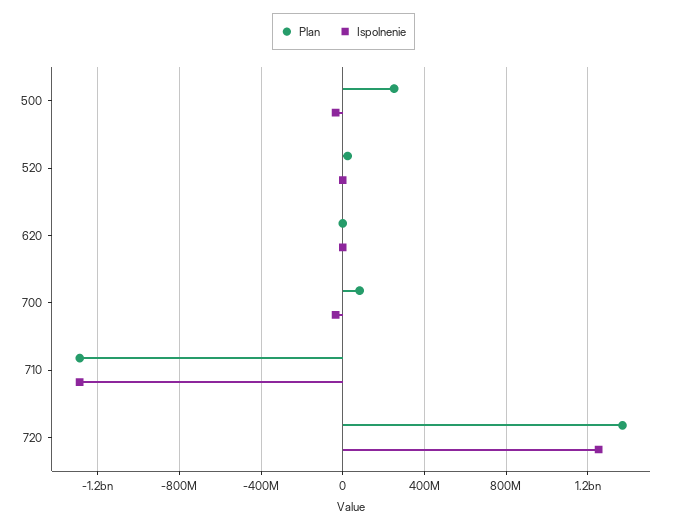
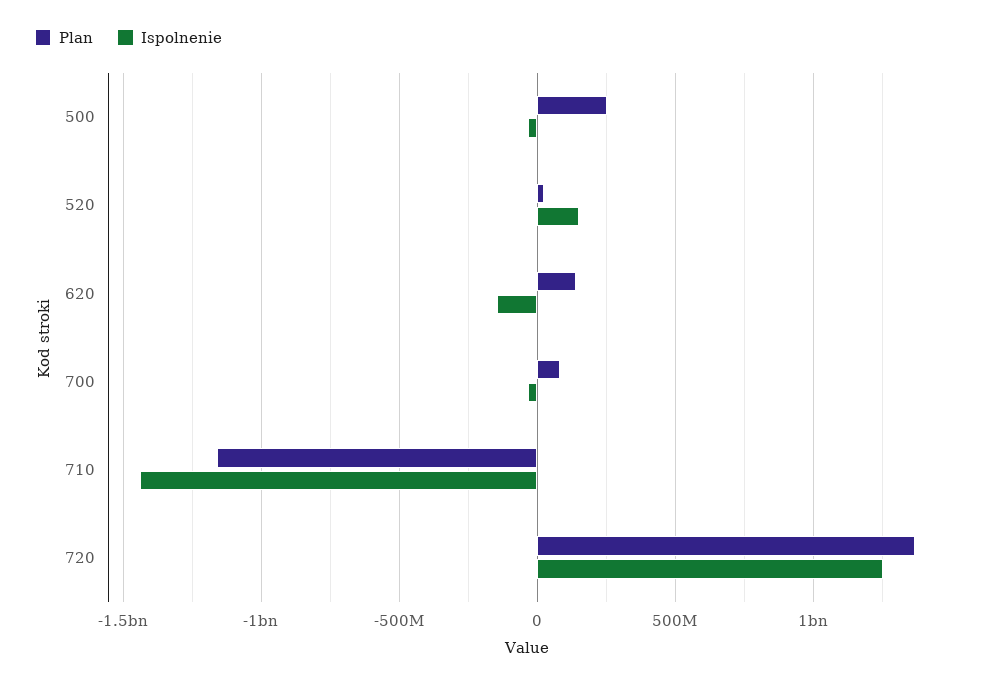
Ispolnenie, 520: 0 -> 150000000
Plan, 620: 0 -> 150000000
Ispolnenie, 620: 0 -> -150000000
Plan, 710: -1300000000 -> -1150000000
Ispolnenie, 710: -1300000000 -> -1450000000

